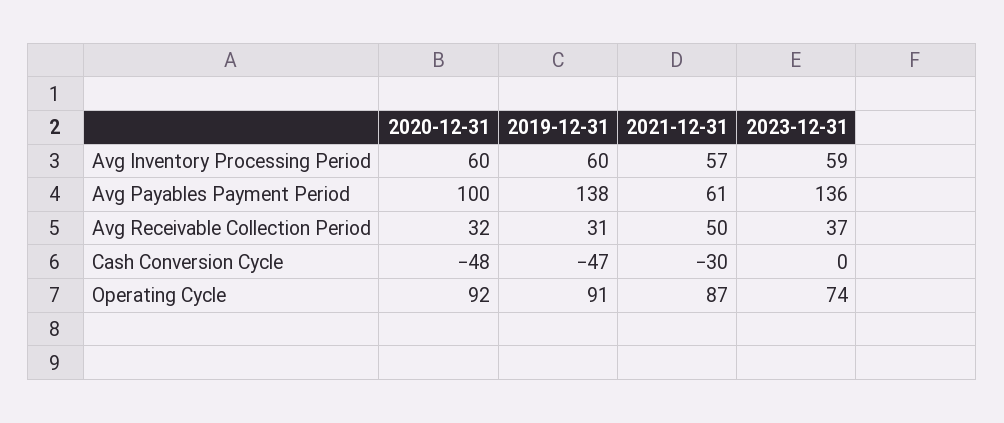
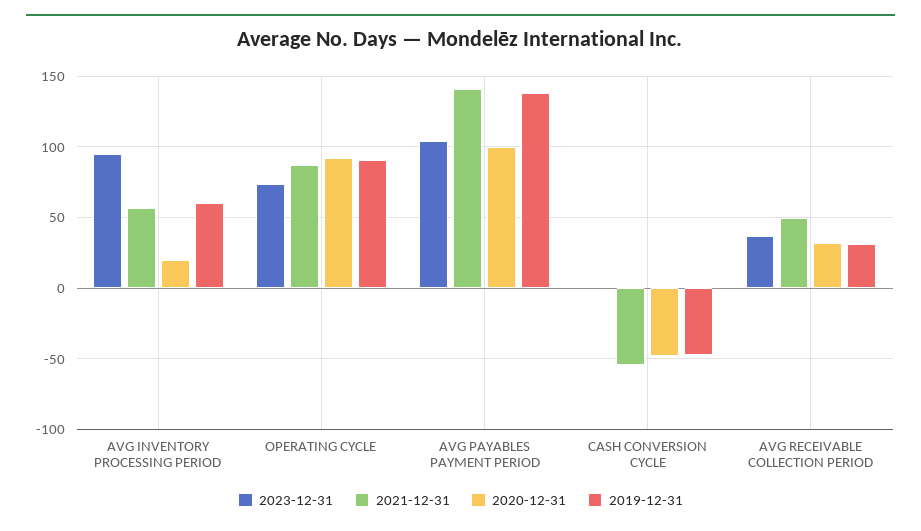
2020-12-31, Avg Inventory Processing Period: 60 -> 20
2023-12-31, Avg Inventory Processing Period: 59 -> 95
2021-12-31, Avg Payables Payment Period: 61 -> 140
2023-12-31, Avg Payables Payment Period: 136 -> 105
2021-12-31, Cash Conversion Cycle: -30 -> -55

